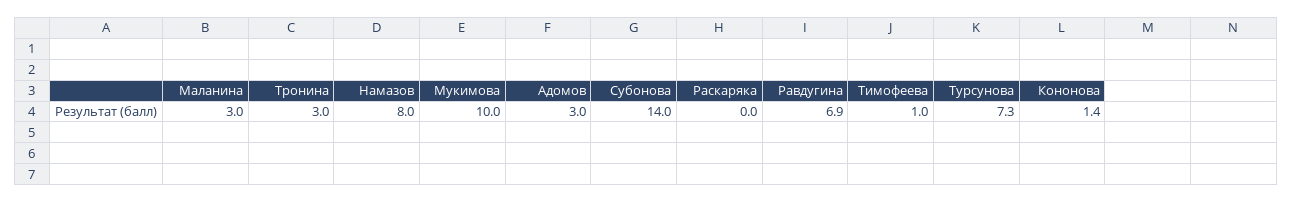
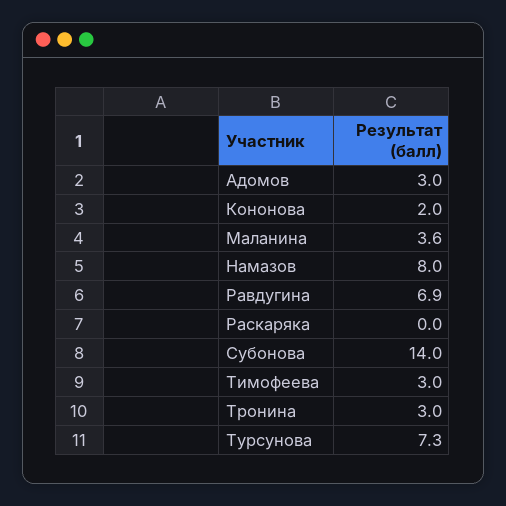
Маланина: 3 -> 3.6
Мукимова: 10 -> none
Тимофеева: 1 -> 3
Кононова: 1.4 -> 2

